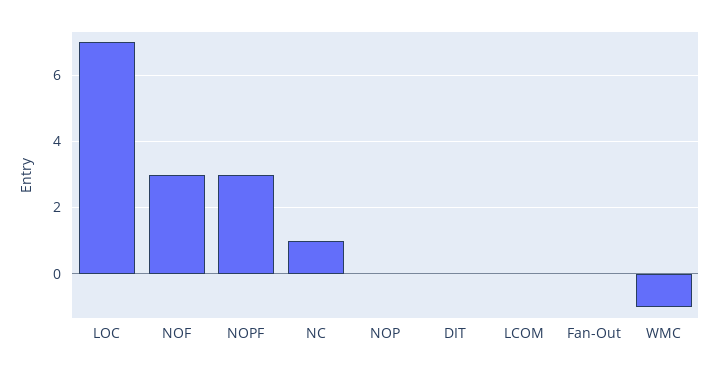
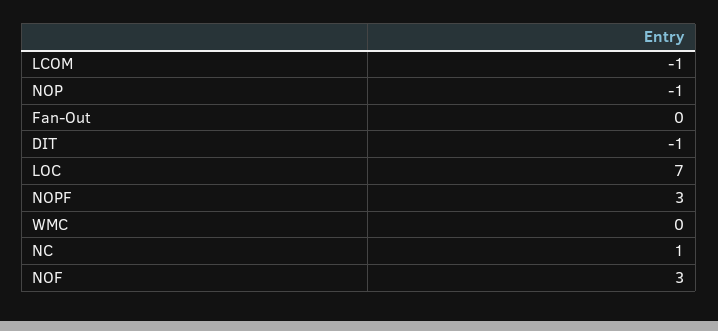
NOP: 0 -> -1
DIT: 0 -> -1
LCOM: 0 -> -1
WMC: -1 -> 0

